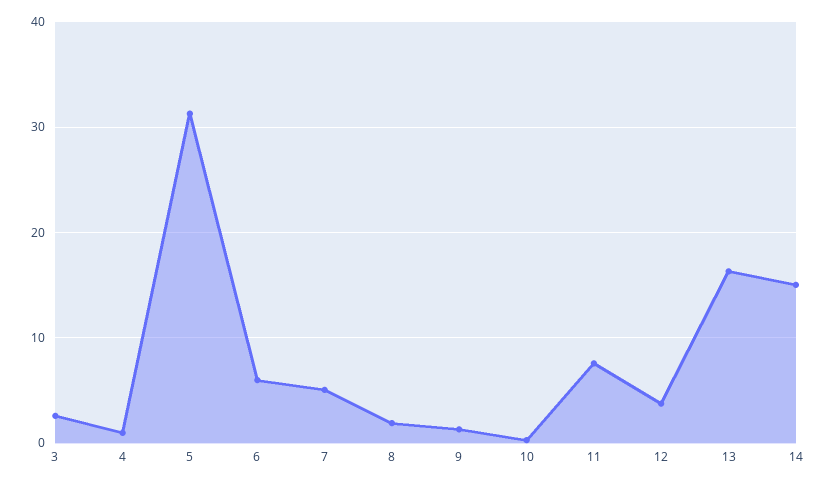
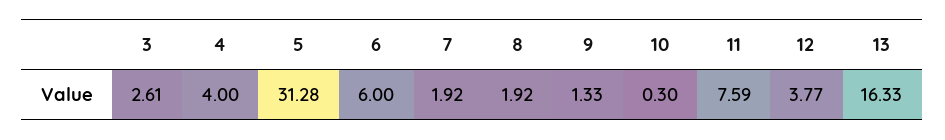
4: 1 -> 4
7: 5 -> 1.92
14: 15 -> none

